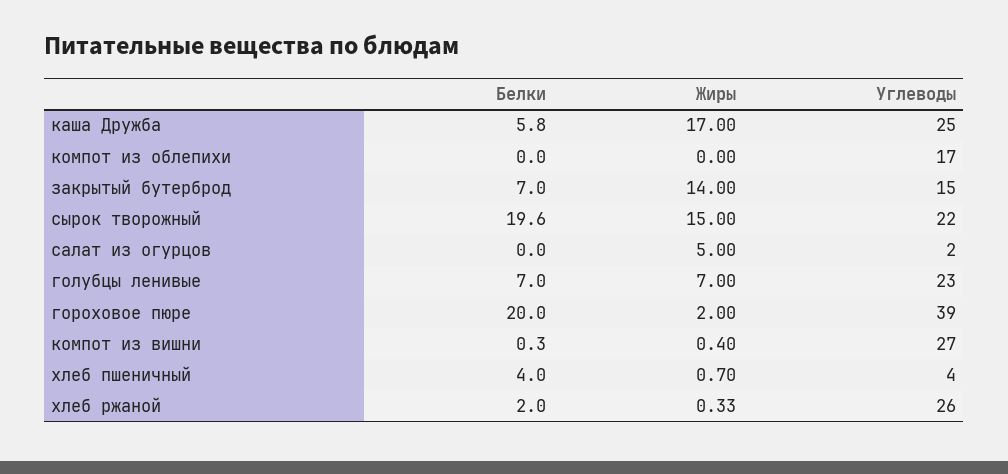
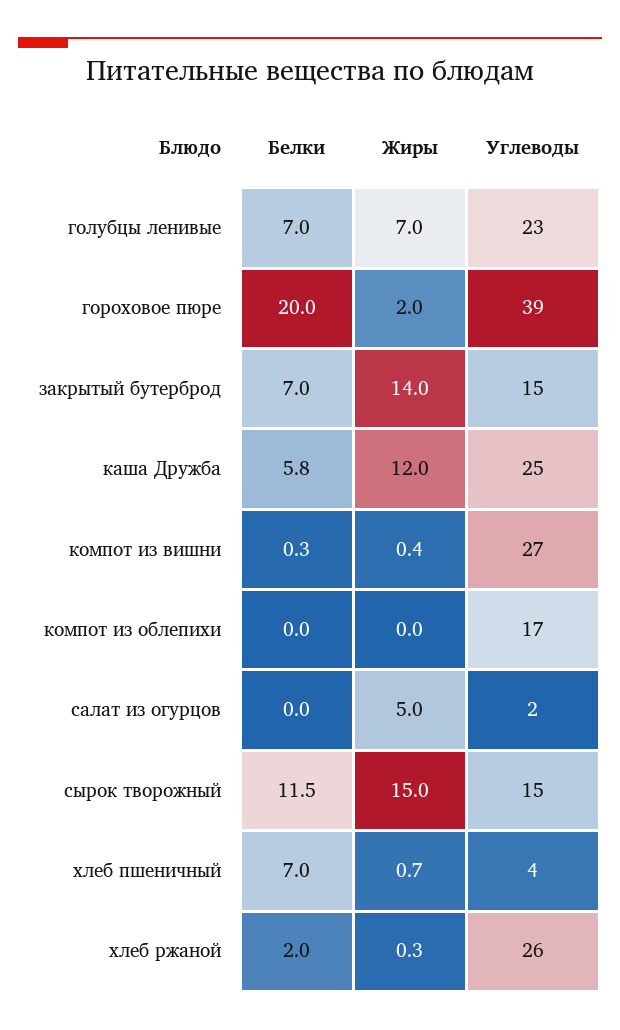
Жиры, каша Дружба: 17 -> 12
Белки, сырок творожный: 19.6 -> 11.5
Углеводы, сырок творожный: 22 -> 15
Белки, хлеб пшеничный: 4 -> 7

